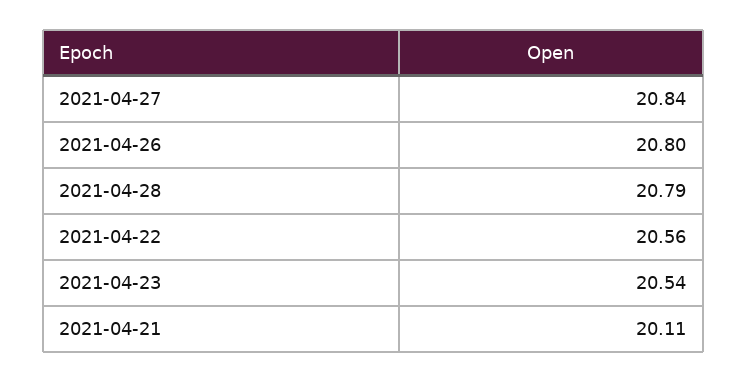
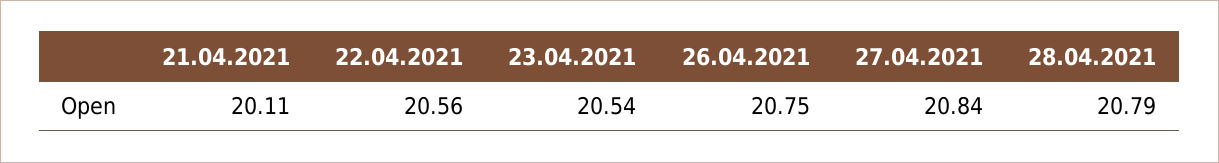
2021-04-26: 20.8 -> 20.75

